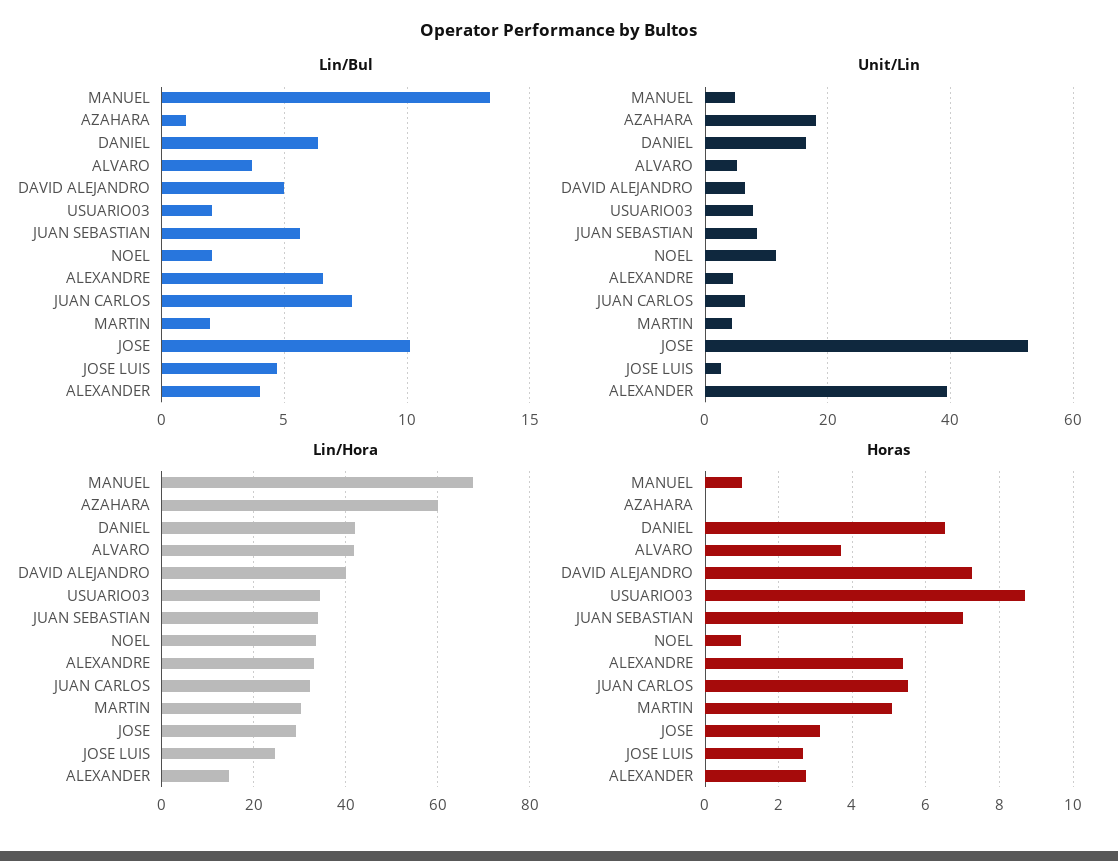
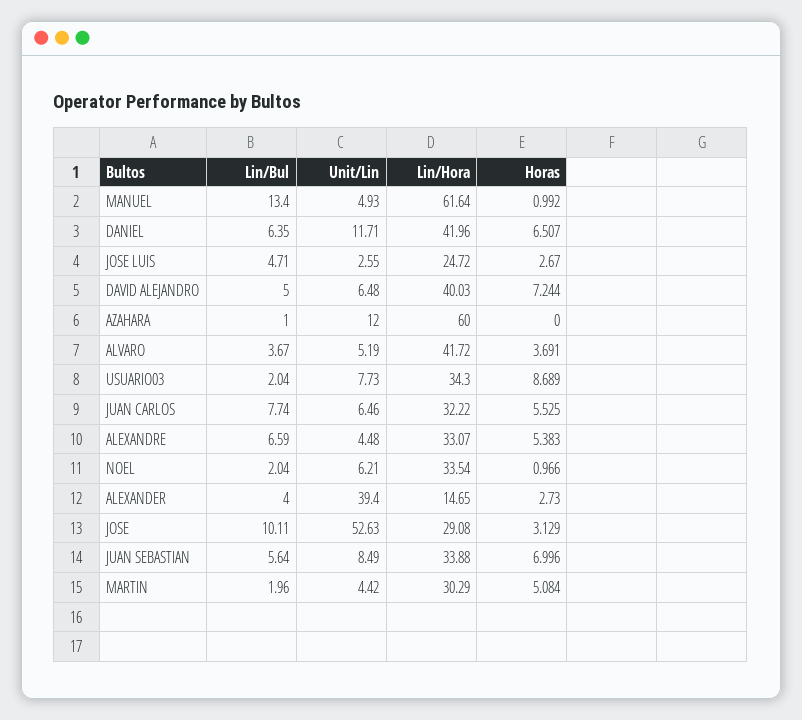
Unit/Lin, AZAHARA: 18 -> 12
Unit/Lin, DANIEL: 16 -> 11.71
Unit/Lin, NOEL: 12 -> 6.21
Lin/Hora, MANUEL: 68 -> 61.64

